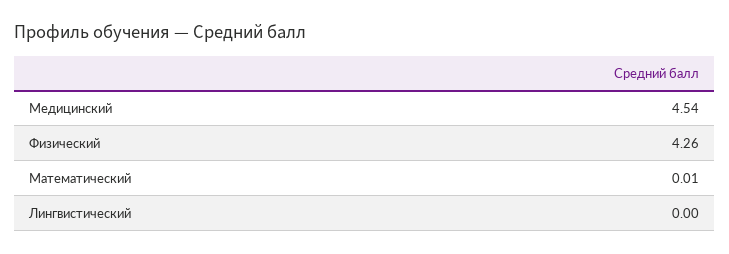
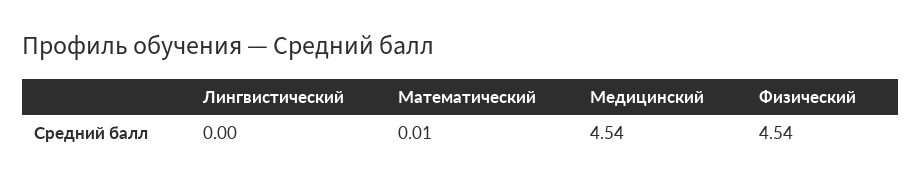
Физический: 4.26 -> 4.54

